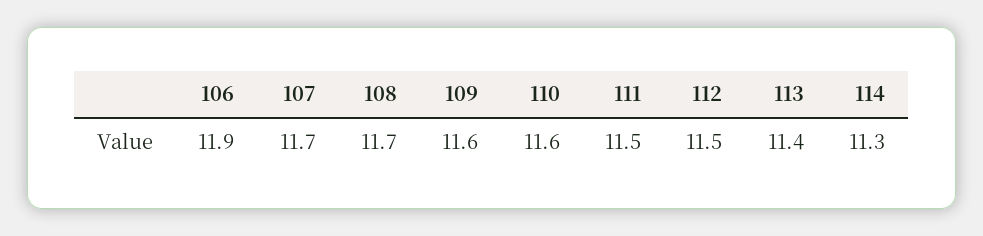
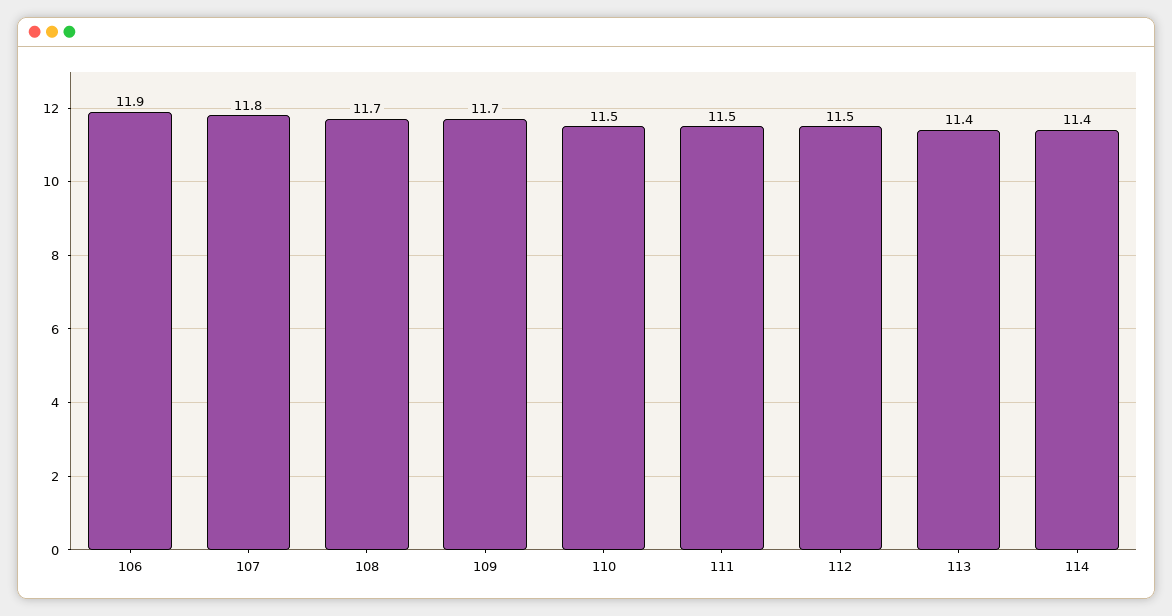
107: 11.7 -> 11.8
109: 11.6 -> 11.7
110: 11.6 -> 11.5
114: 11.3 -> 11.4

